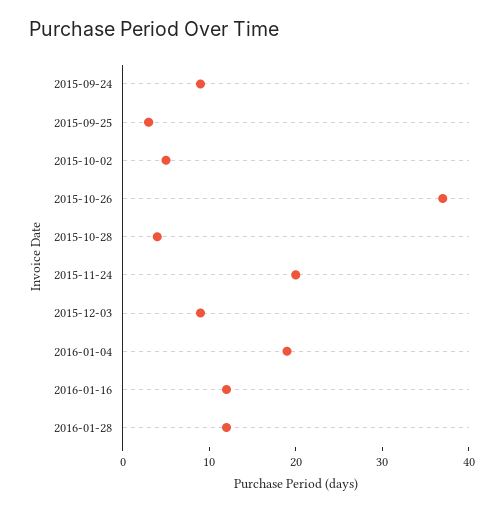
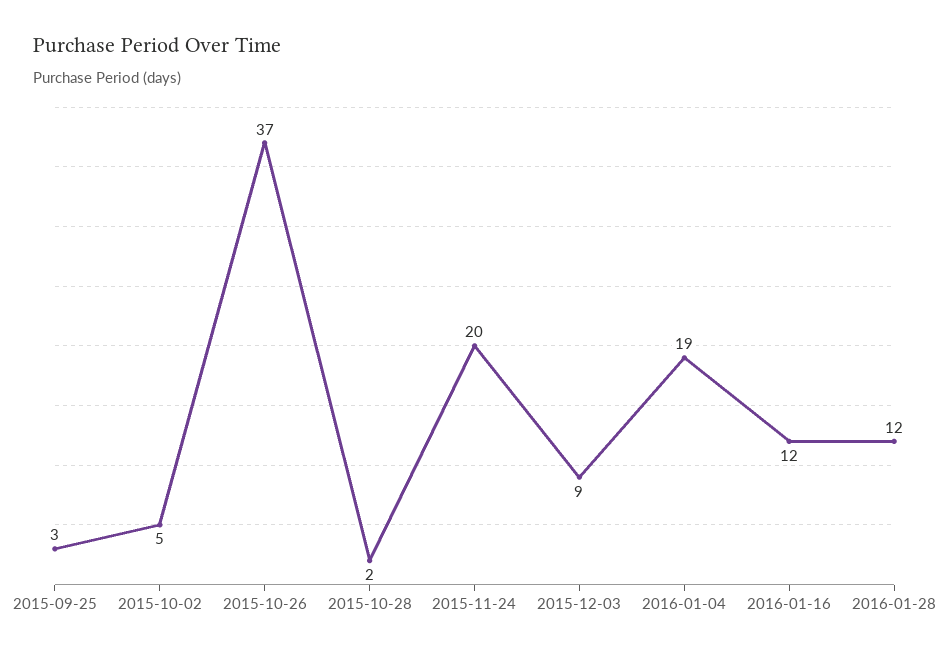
2015-09-24: 9 -> none
2015-10-28: 4 -> 2

